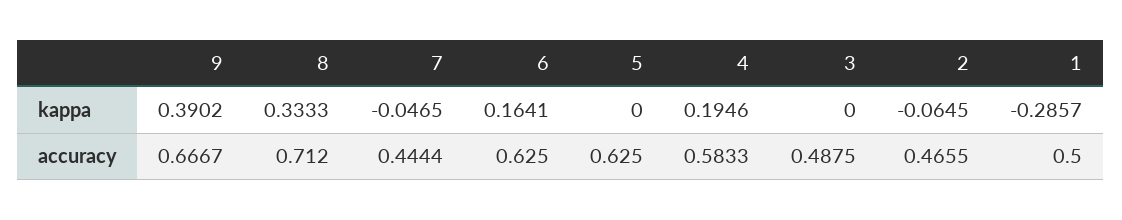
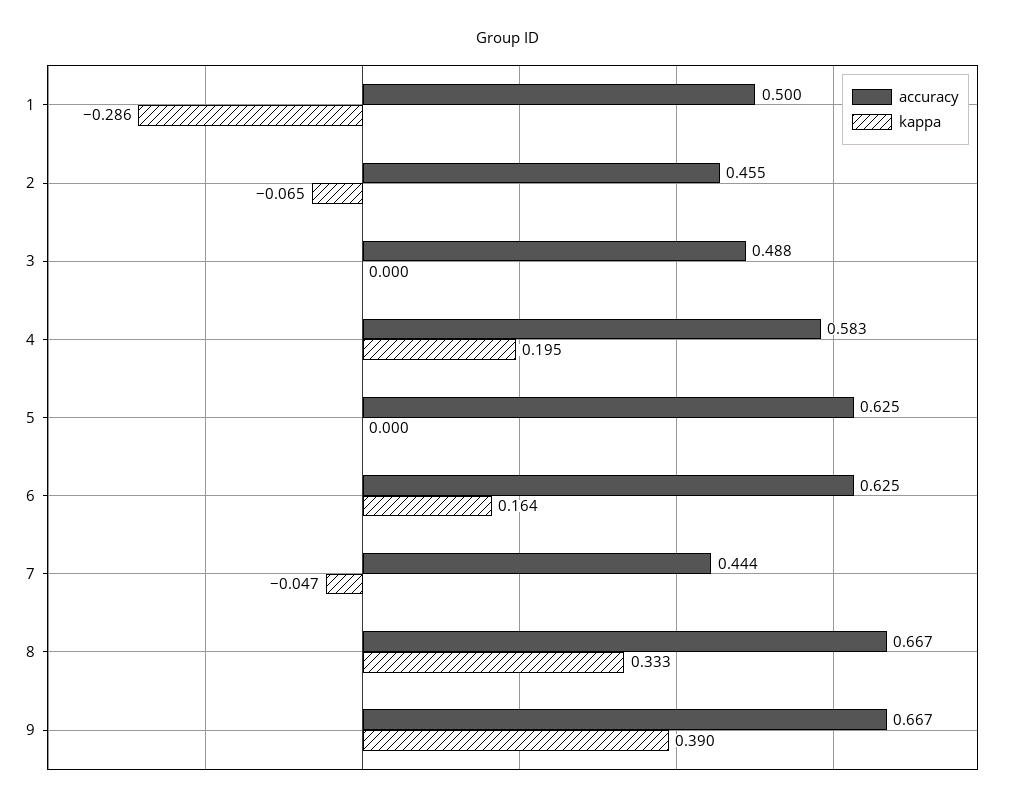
accuracy, 8: 0.712 -> 0.667
accuracy, 2: 0.4655 -> 0.455

